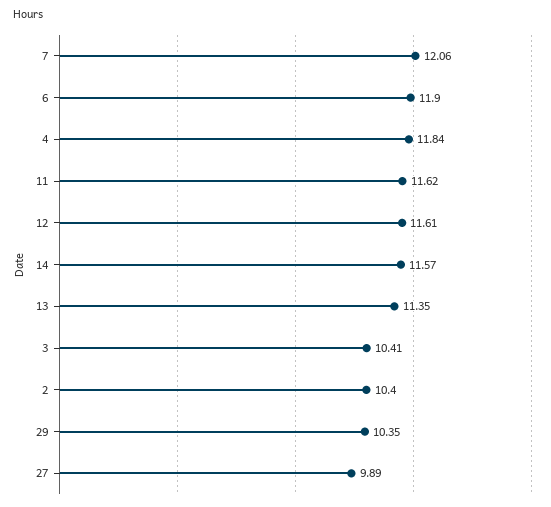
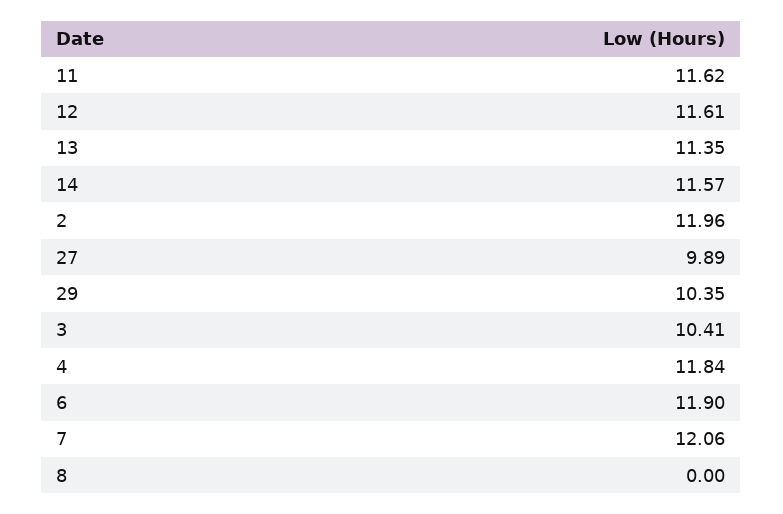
2: 10.4 -> 11.96
8: none -> 0

